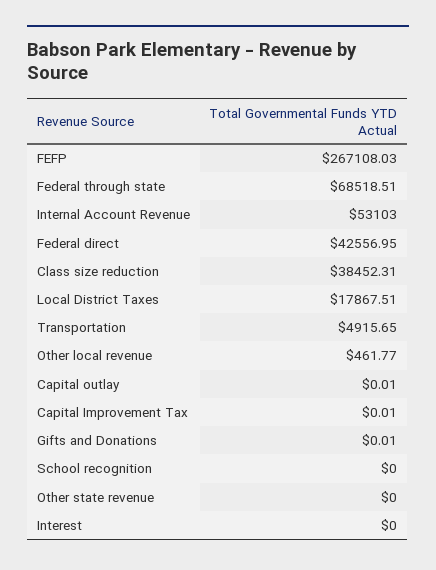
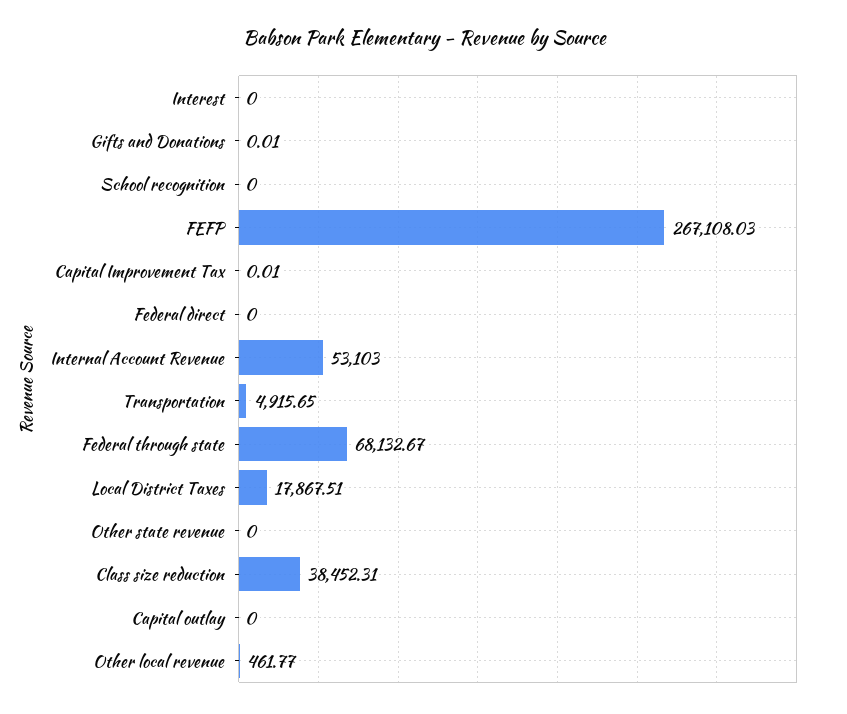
Federal through state: 68518.51 -> 68132.67
Federal direct: 42556.95 -> 0
Capital outlay: 0.01 -> 0

